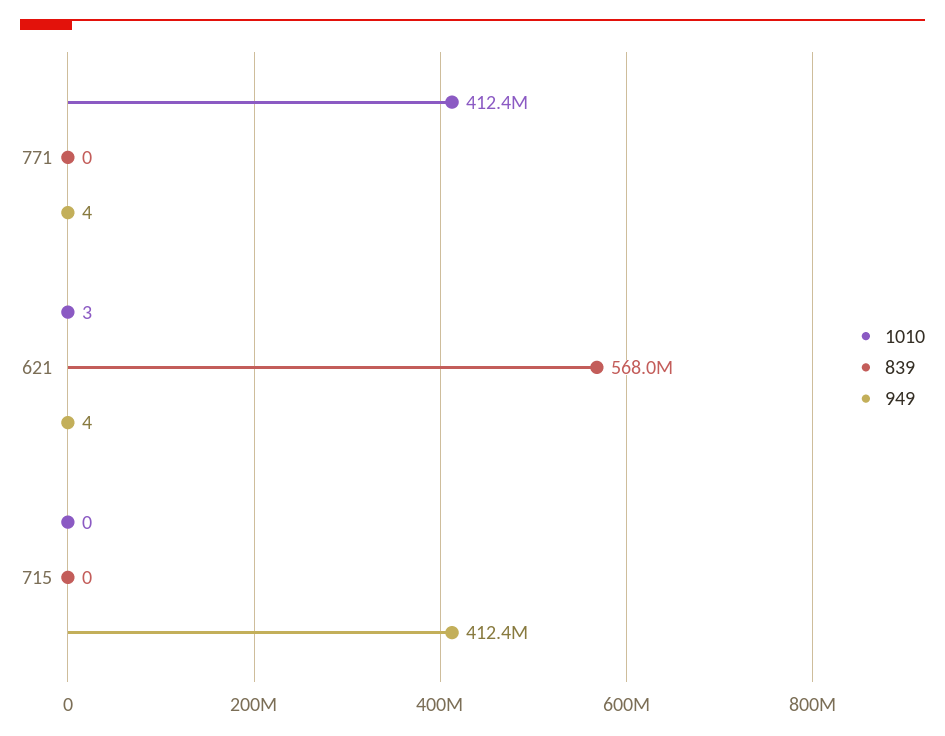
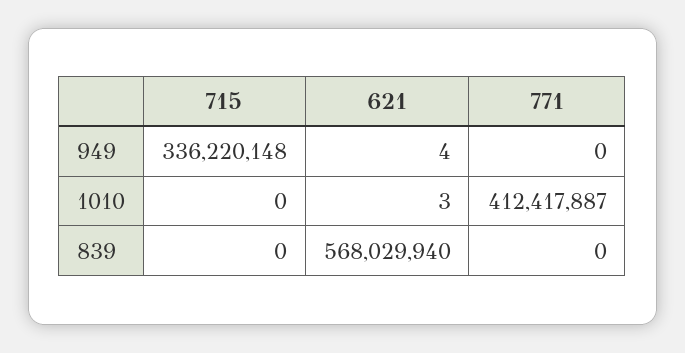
949, 771: 4 -> 0
949, 715: 412400000 -> 336220148

